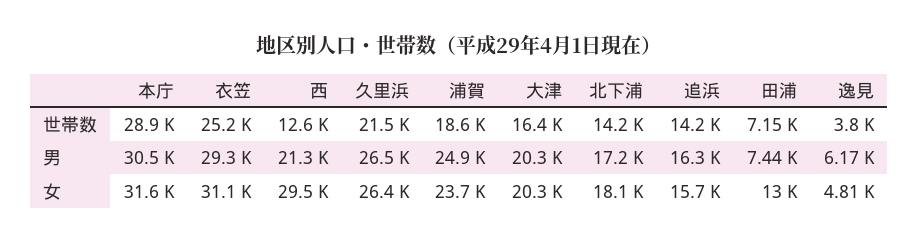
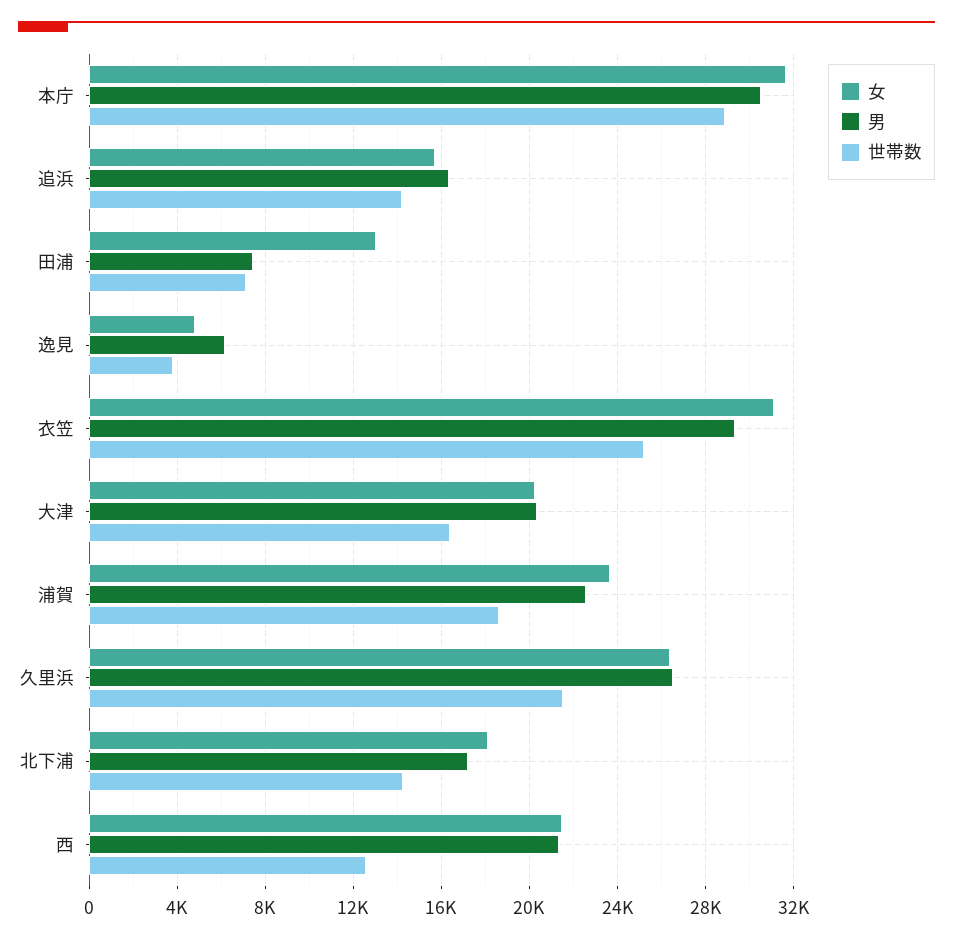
男, 浦賀: 24900 -> 22500
女, 西: 29500 -> 21500

